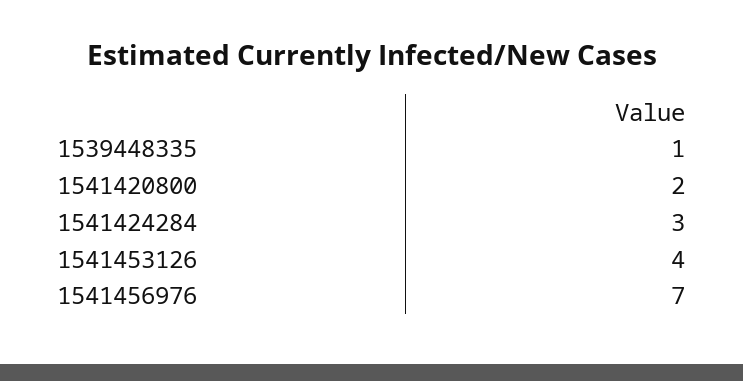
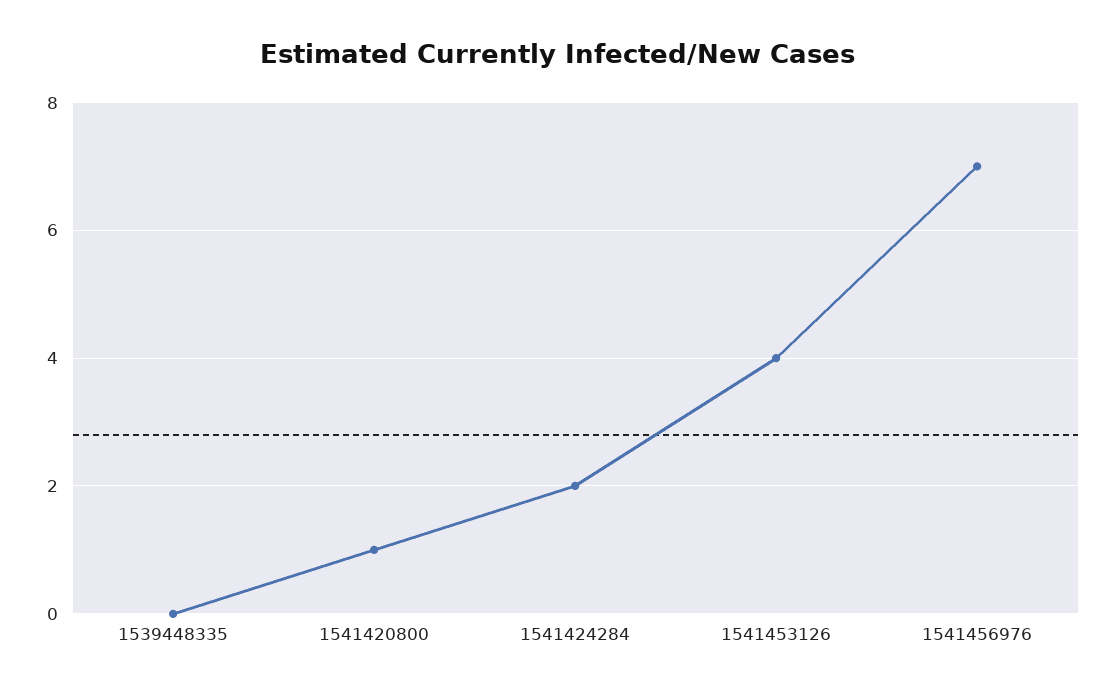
1539448335: 1 -> 0
1541420800: 2 -> 1
1541424284: 3 -> 2

